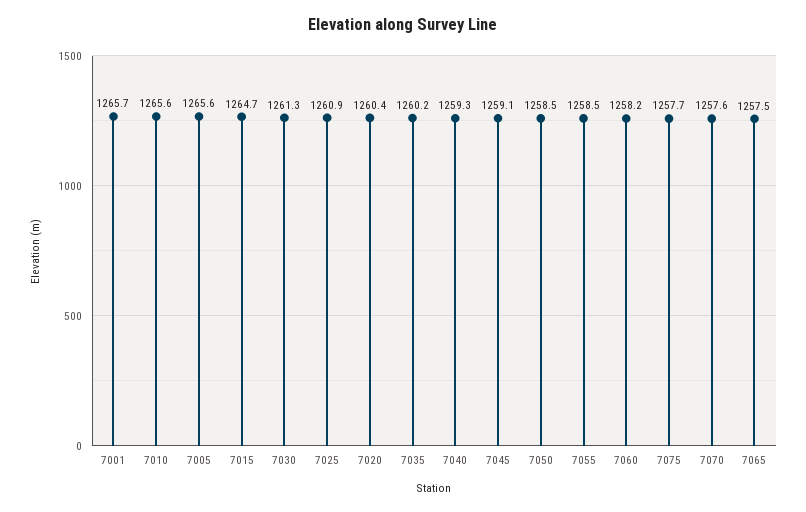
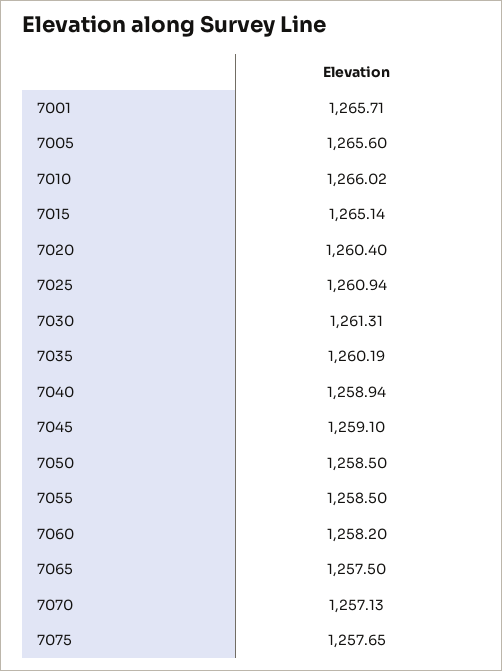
7010: 1265.6 -> 1266.02
7015: 1264.7 -> 1265.14
7040: 1259.3 -> 1258.94
7070: 1257.6 -> 1257.13

